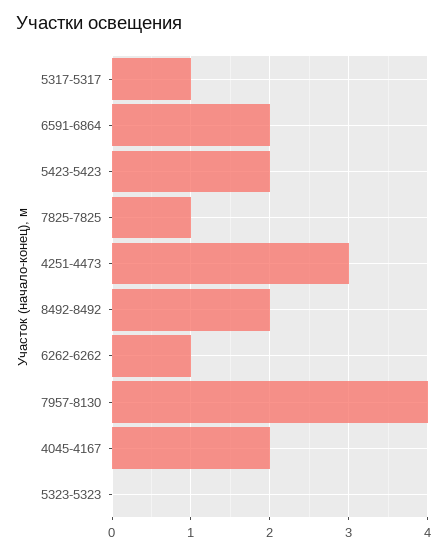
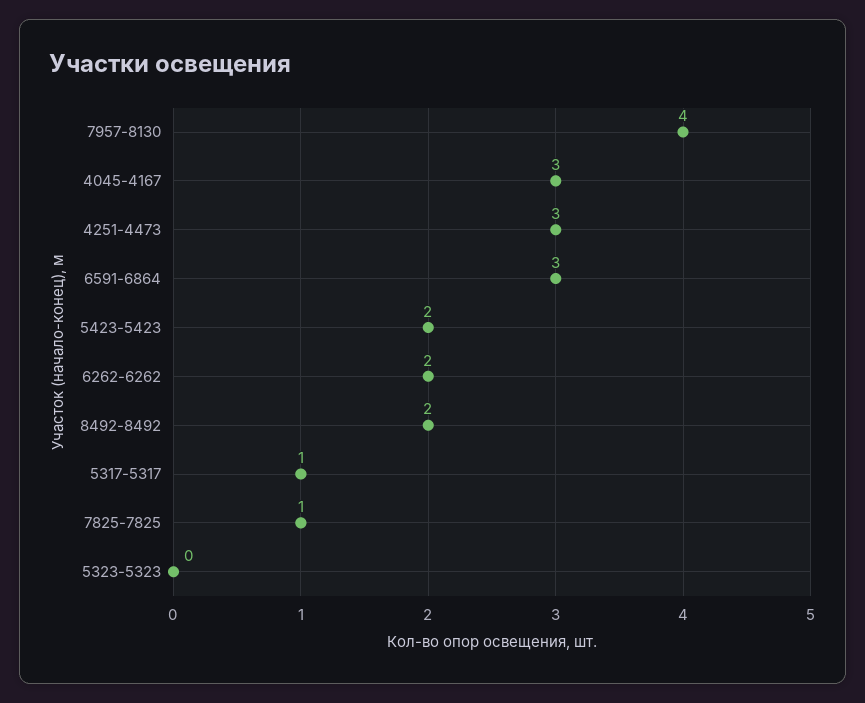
6591-6864: 2 -> 3
6262-6262: 1 -> 2
4045-4167: 2 -> 3

